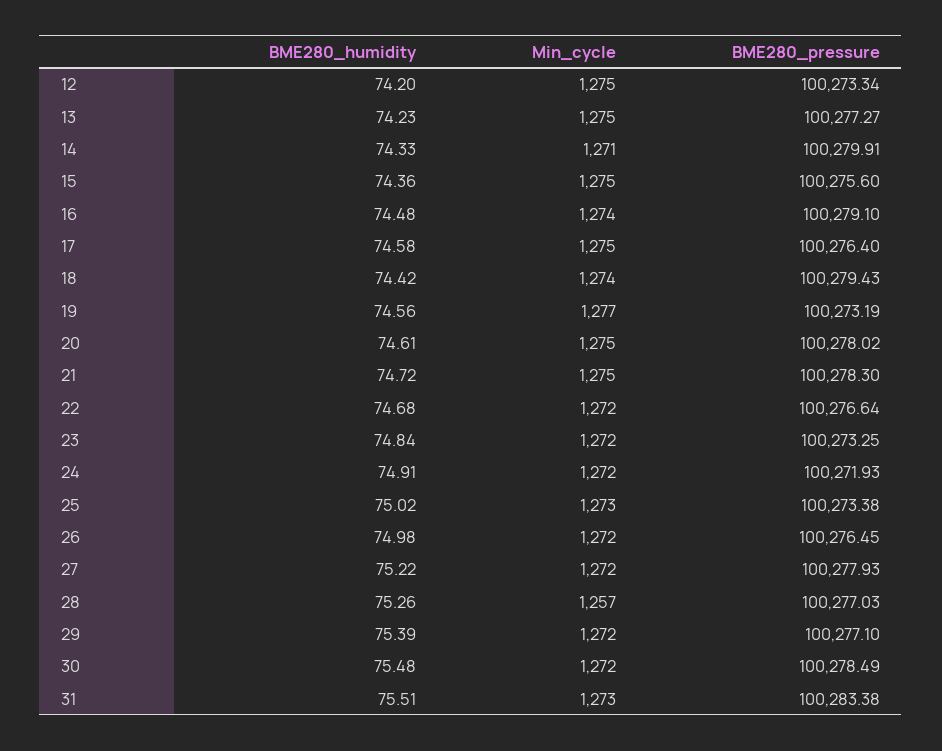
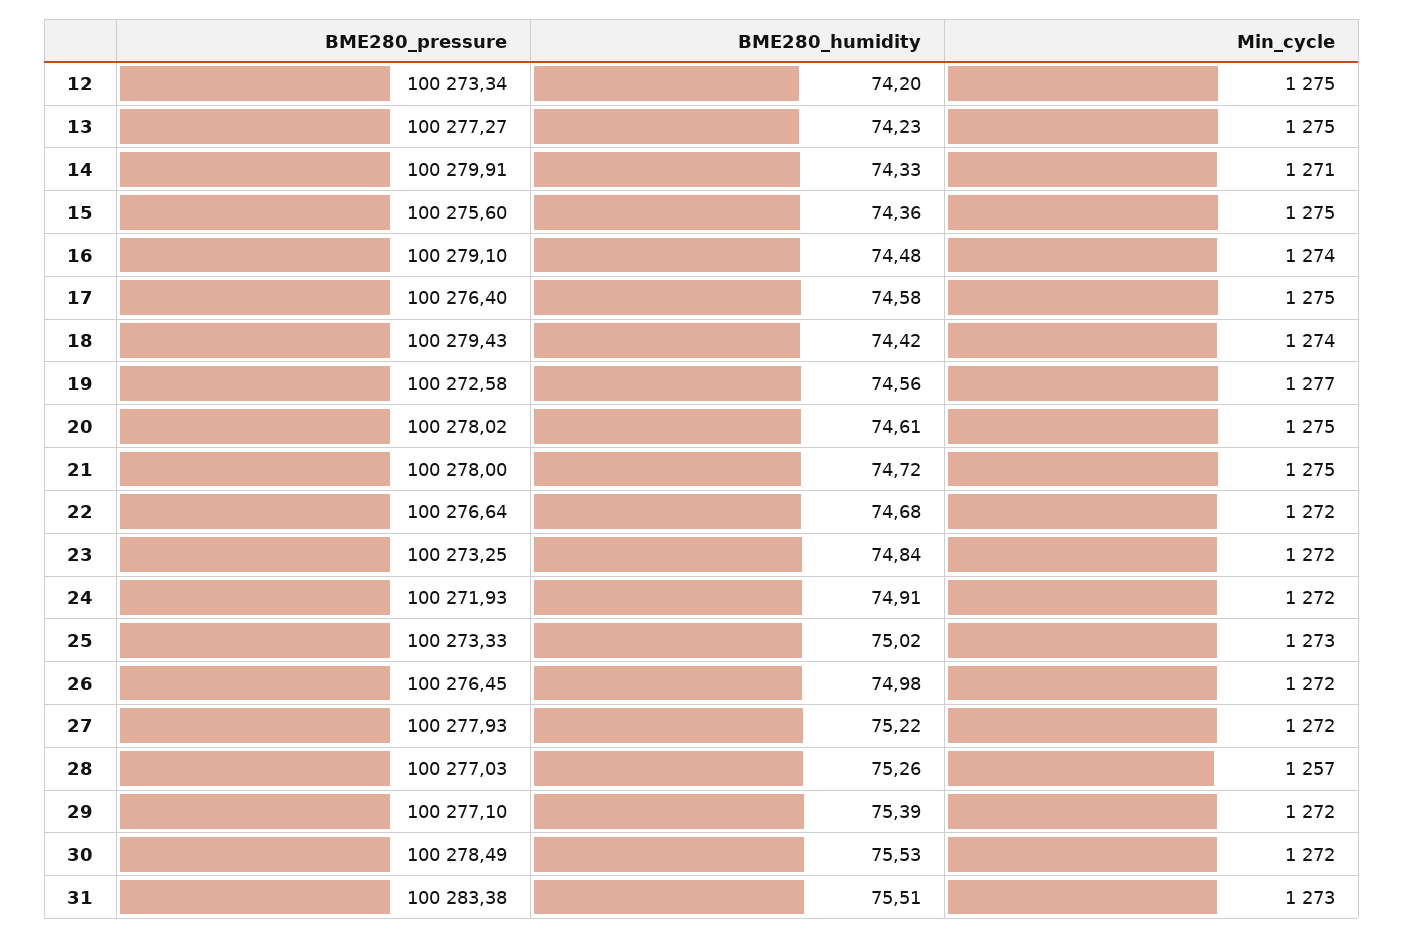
BME280_pressure, 19: 100273.19 -> 100272.58
BME280_pressure, 21: 100278.3 -> 100278
BME280_pressure, 25: 100273.38 -> 100273.33
BME280_humidity, 30: 75.48 -> 75.53

